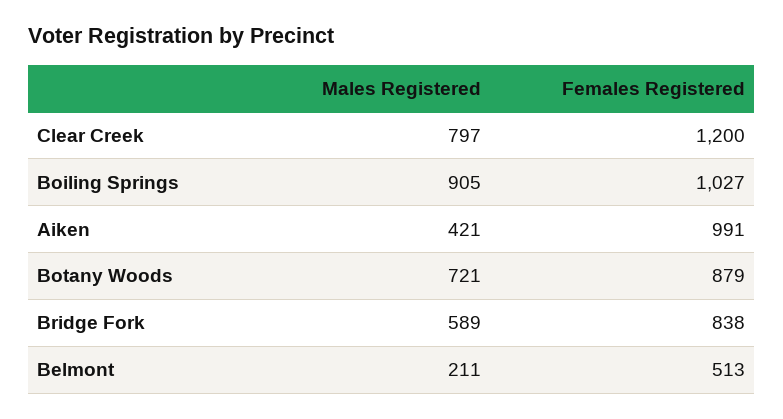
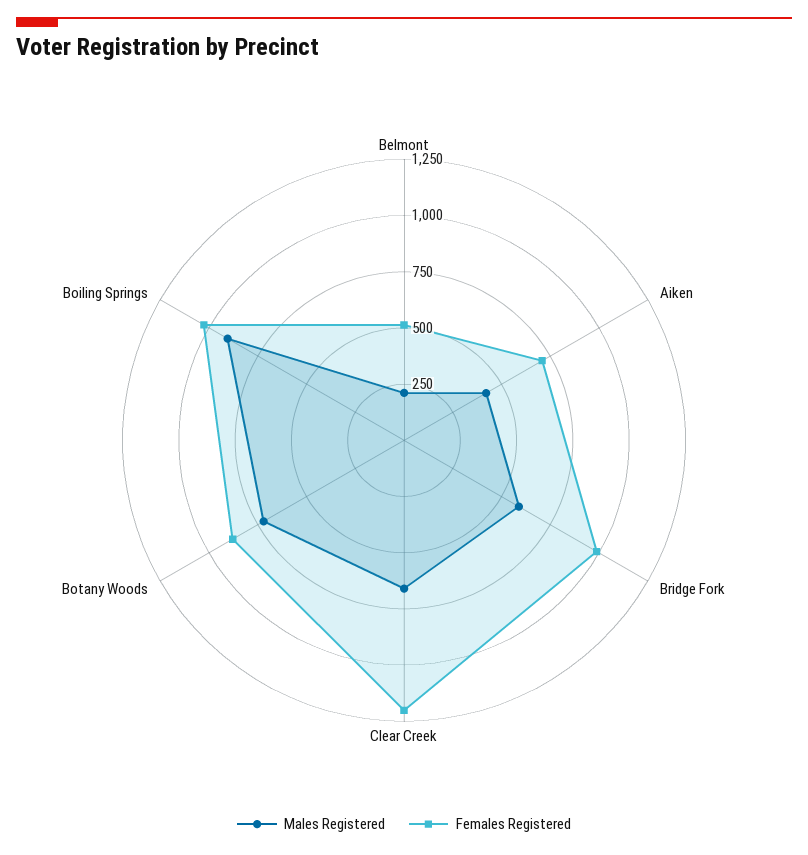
Males Registered, Clear Creek: 797 -> 650
Females Registered, Aiken: 991 -> 700
Females Registered, Bridge Fork: 838 -> 1000

